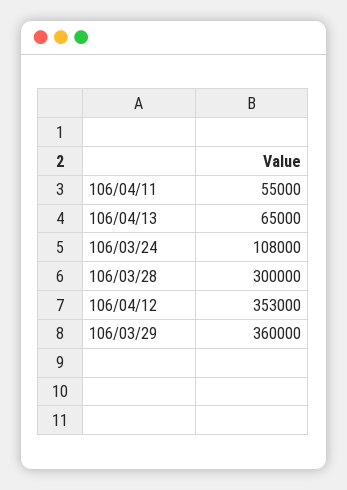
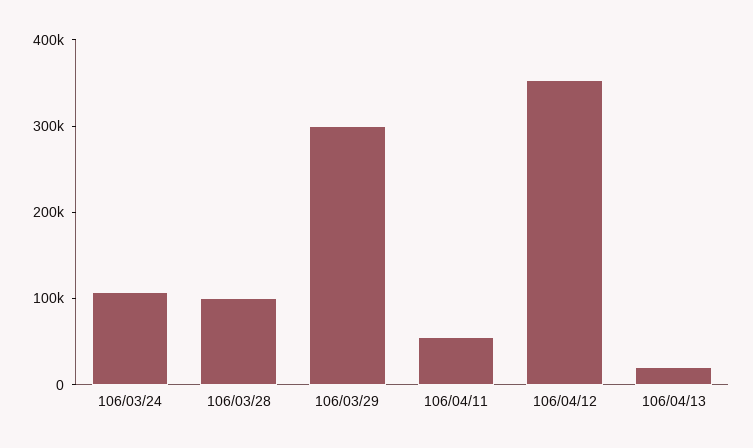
106/04/13: 65000 -> 20000
106/03/28: 300000 -> 100000
106/03/29: 360000 -> 300000

